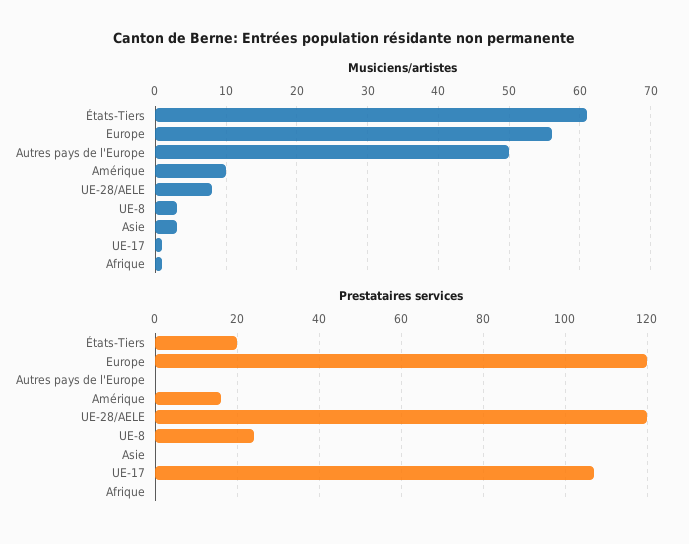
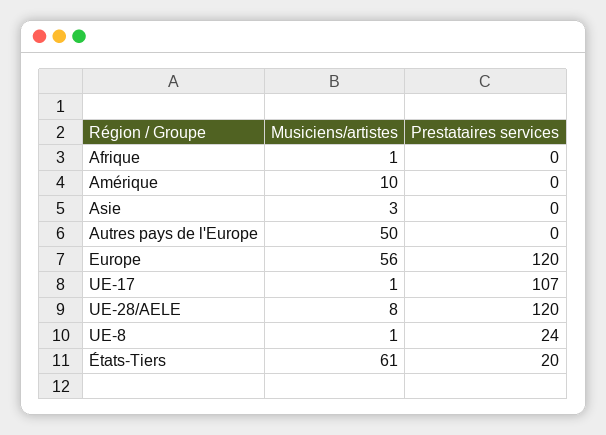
Musiciens/artistes, UE-8: 3 -> 1
Prestataires services, Amérique: 15 -> 0

